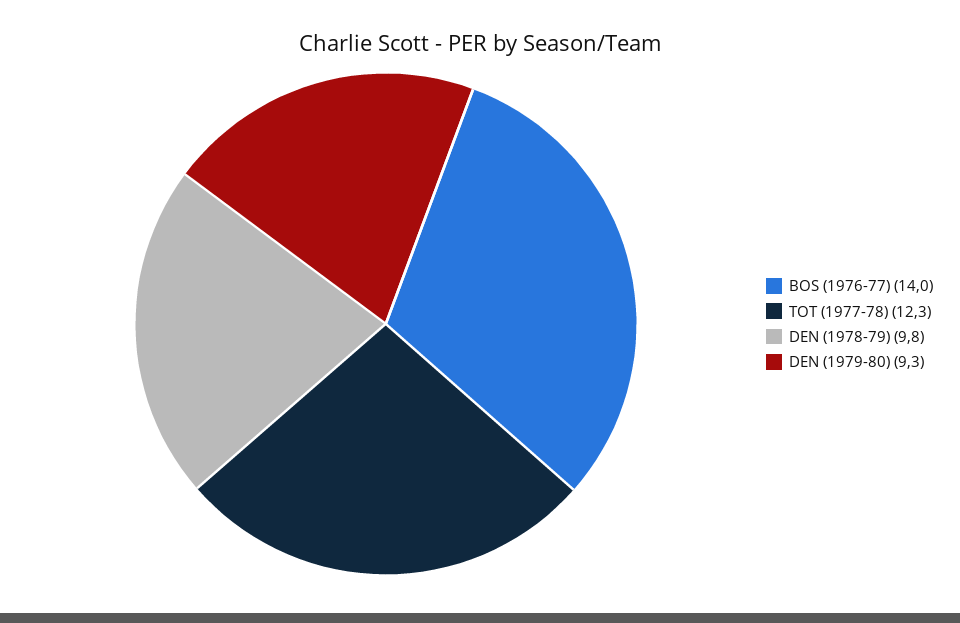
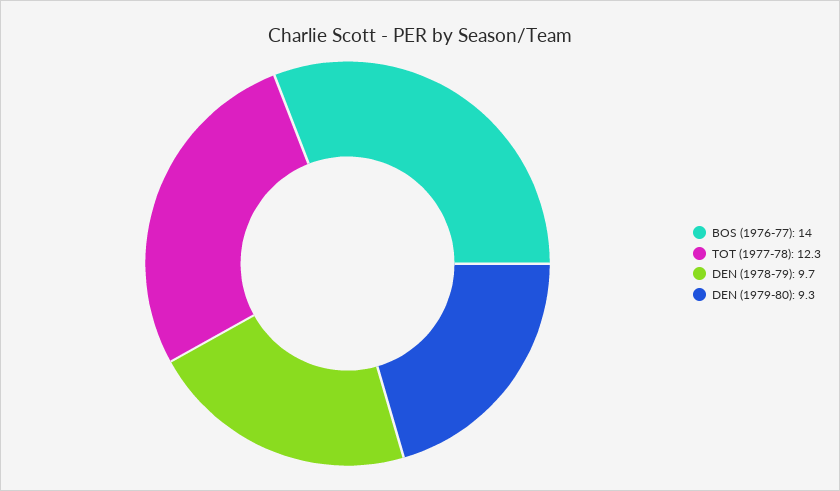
DEN (1978-79): 9.8 -> 9.7

